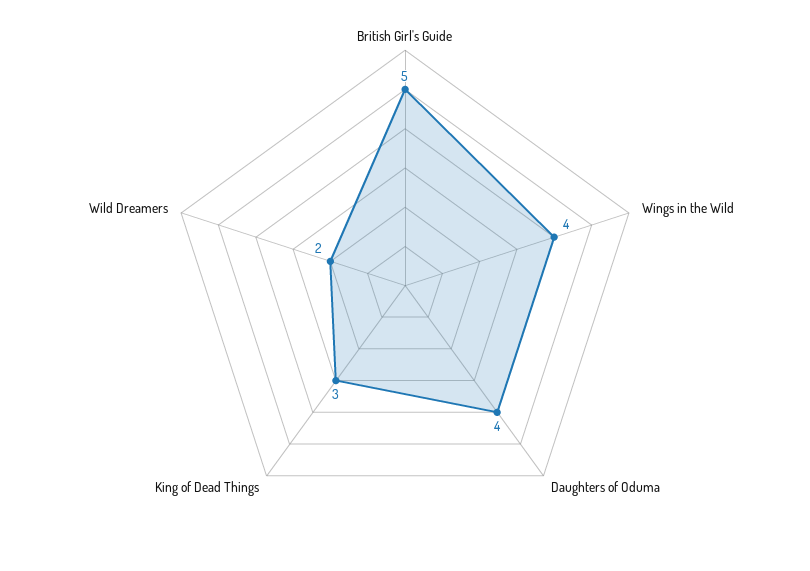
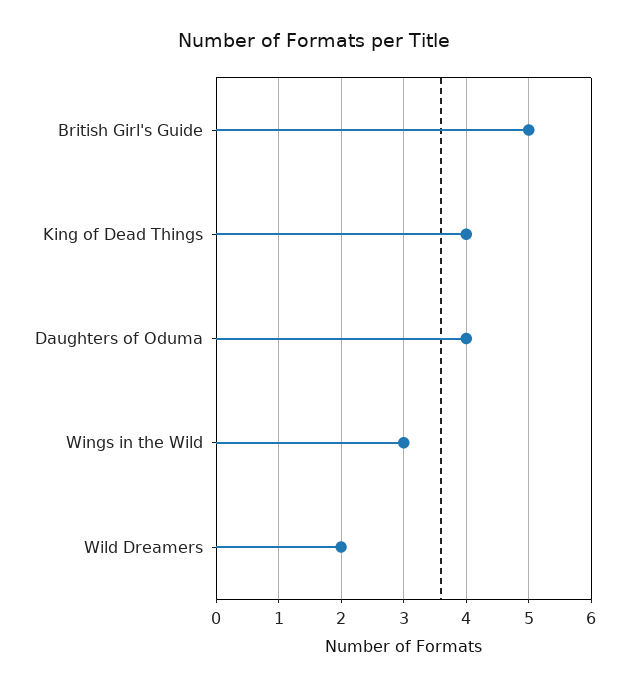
Wings in the Wild: 4 -> 3
King of Dead Things: 3 -> 4

